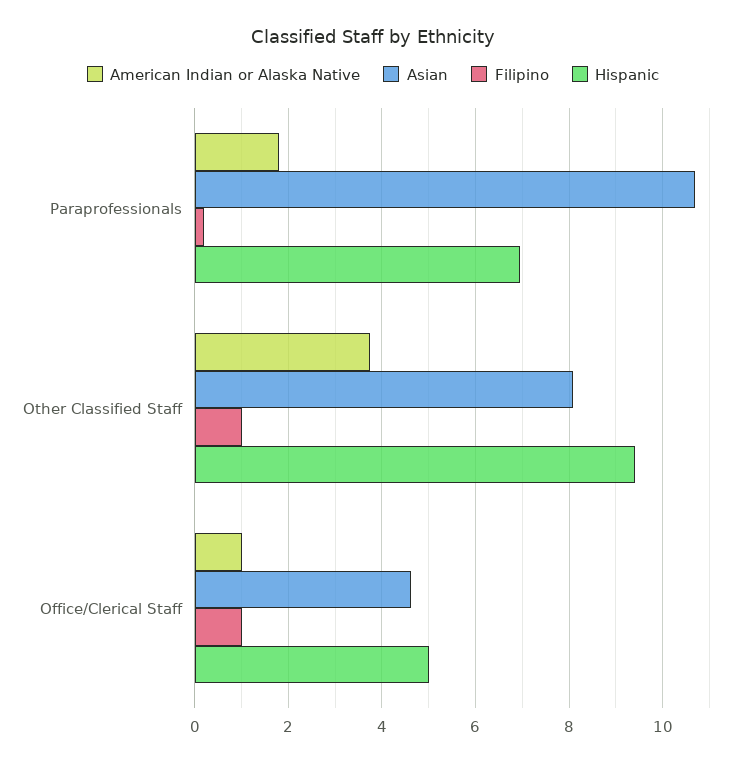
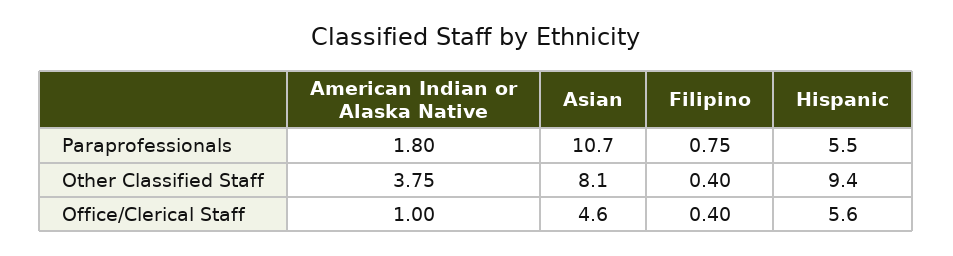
Filipino, Paraprofessionals: 0.2 -> 0.75
Hispanic, Paraprofessionals: 7 -> 5.5
Filipino, Other Classified Staff: 1 -> 0.4
Filipino, Office/Clerical Staff: 1 -> 0.4
Hispanic, Office/Clerical Staff: 5 -> 5.6

